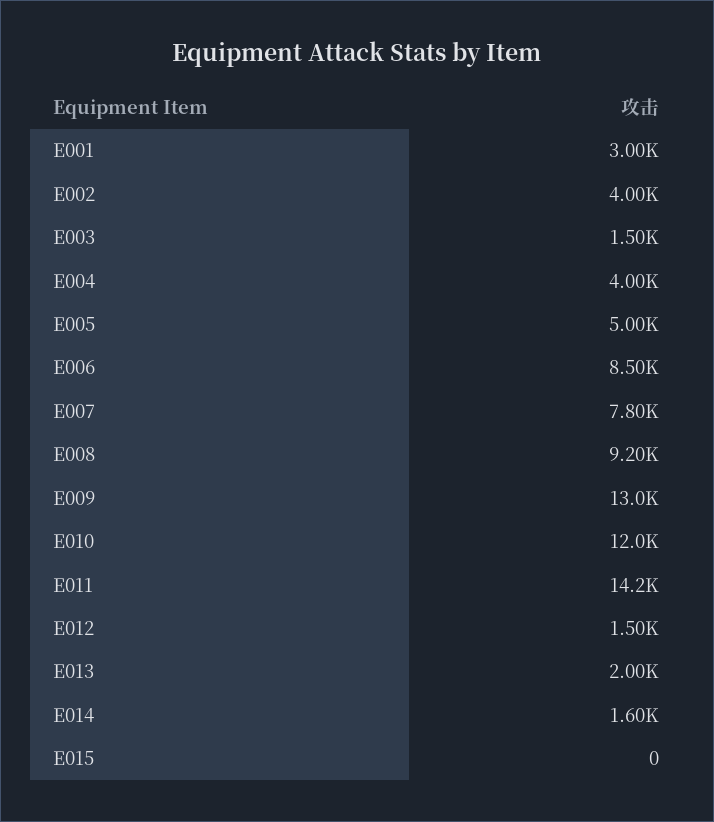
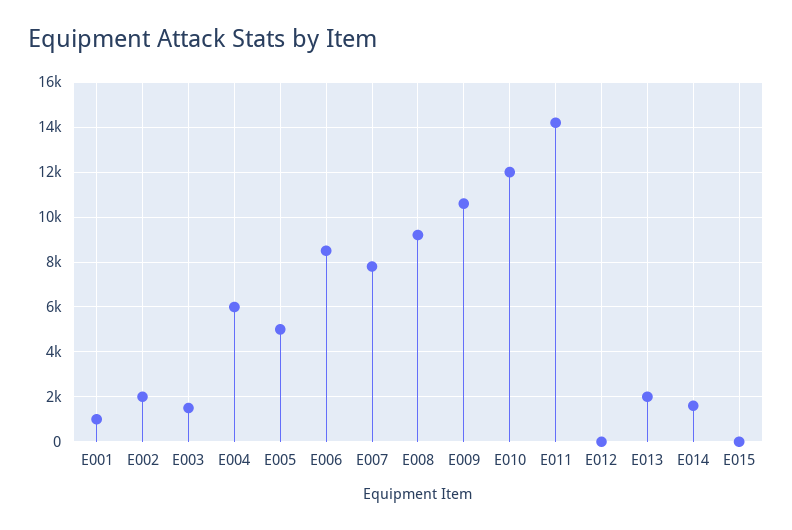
E001: 3000 -> 1000
E002: 4000 -> 2000
E004: 4000 -> 6000
E009: 13000 -> 10500
E012: 1500 -> 0

